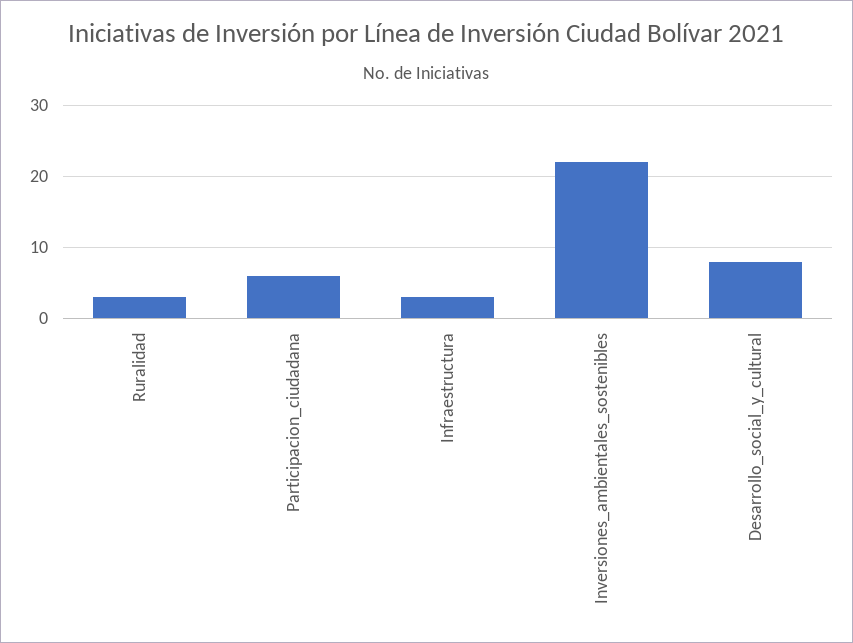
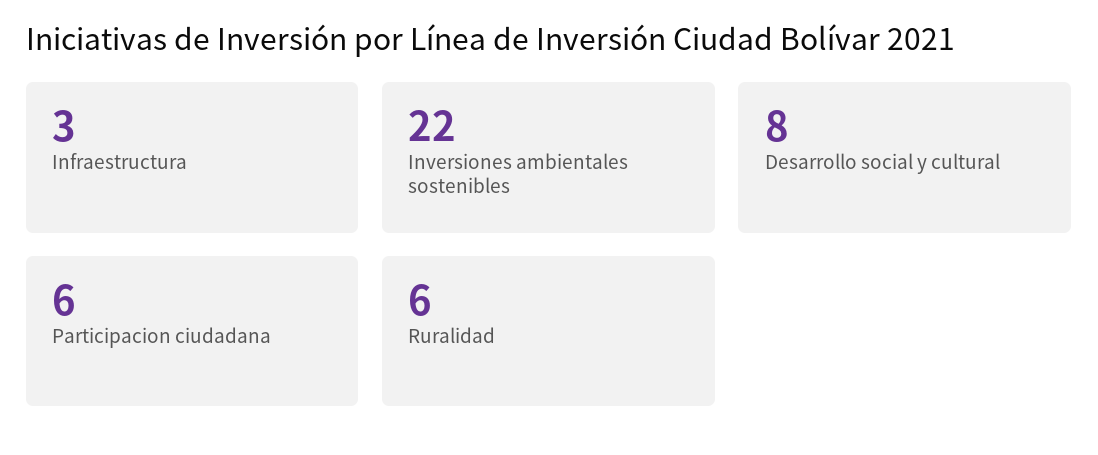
Ruralidad: 3 -> 6

